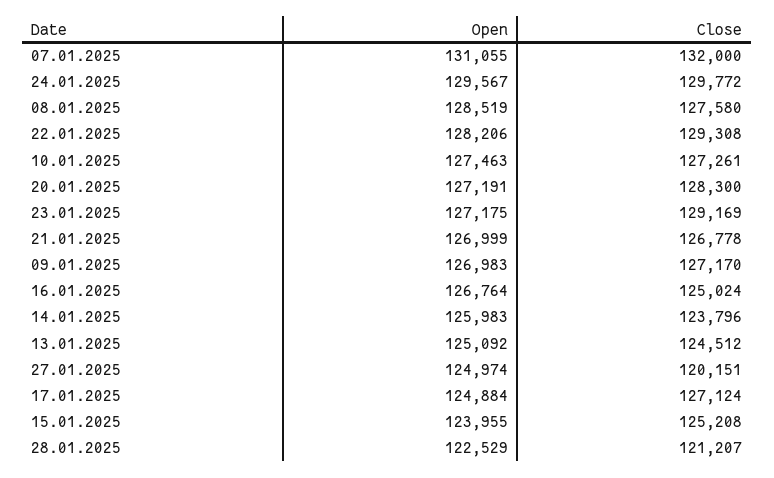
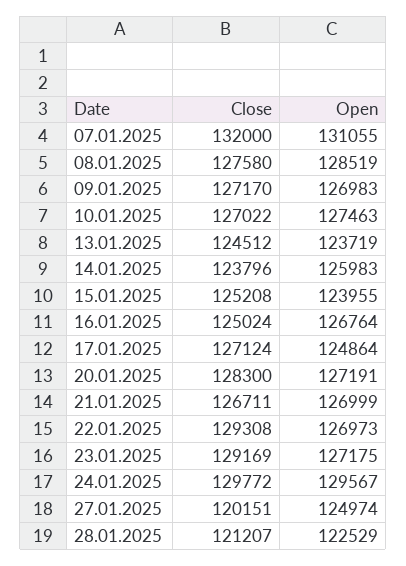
Open, 22.01.2025: 128206 -> 126973
Close, 10.01.2025: 127261 -> 127022
Close, 21.01.2025: 126778 -> 126711
Open, 13.01.2025: 125092 -> 123719
Open, 17.01.2025: 124884 -> 124864

